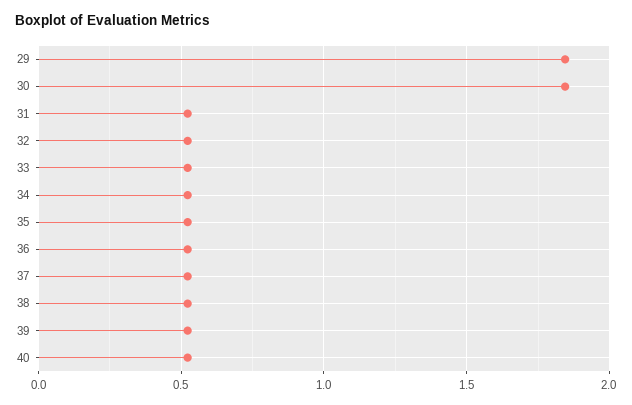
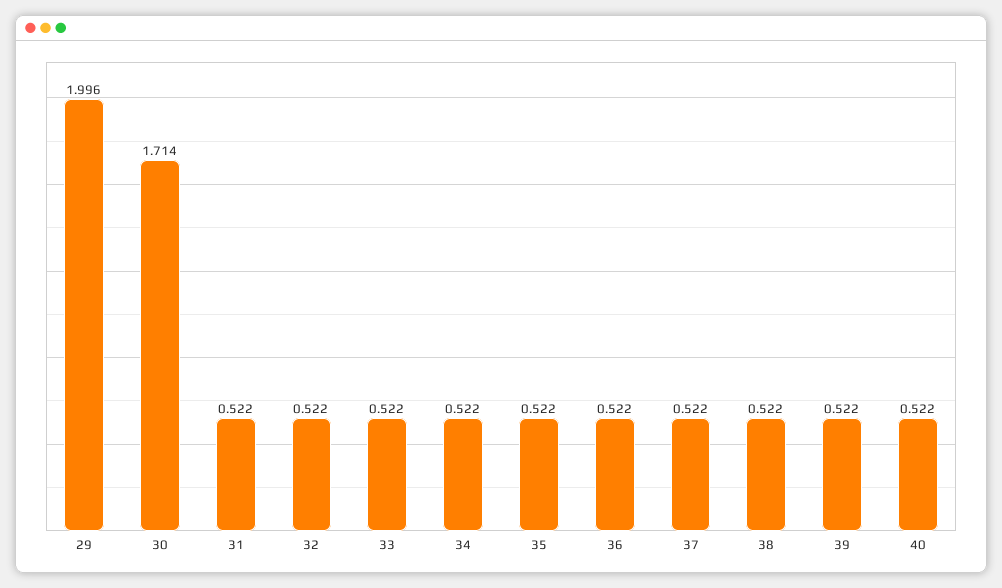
29: 1.85 -> 1.996
30: 1.85 -> 1.714

